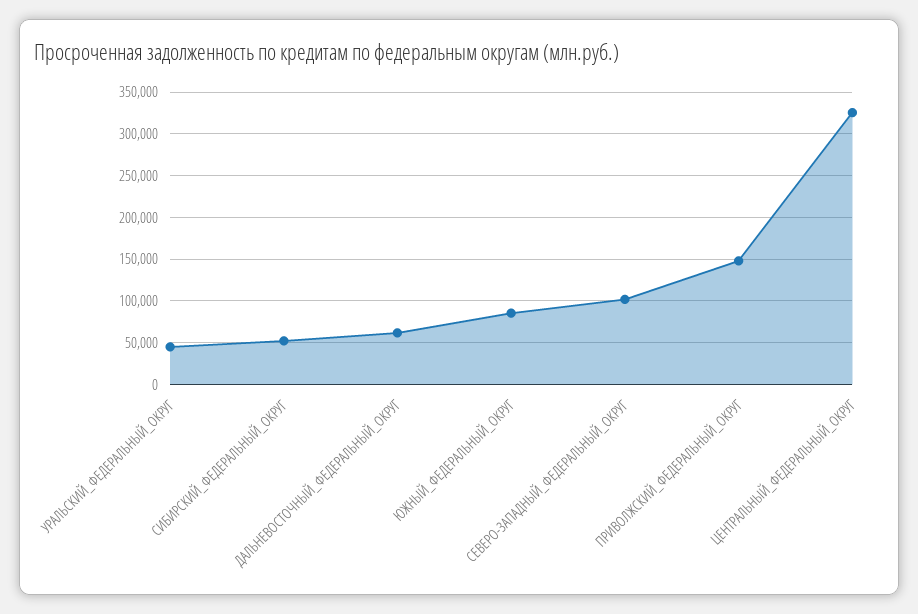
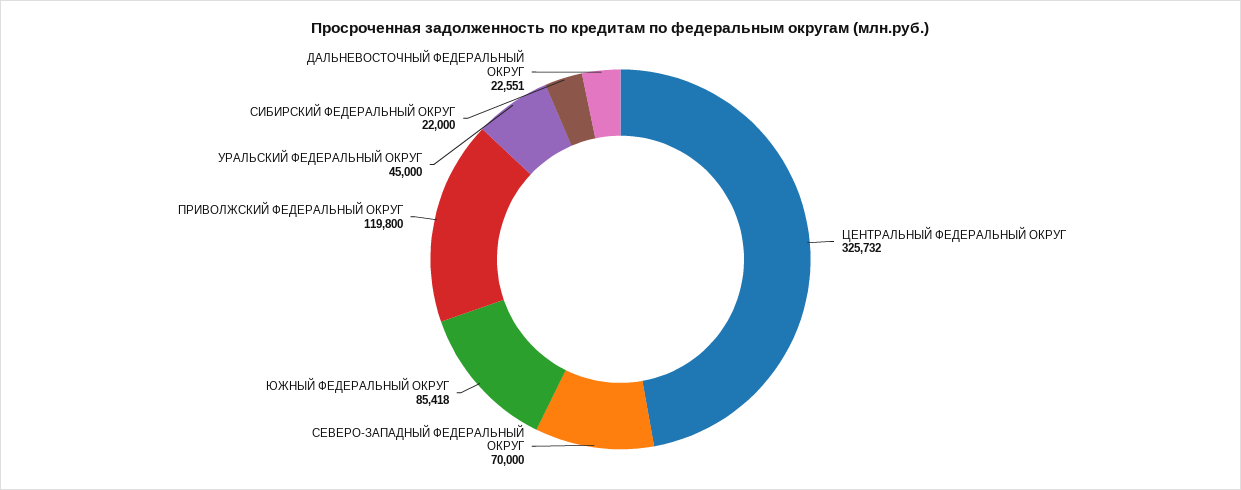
СИБИРСКИЙ_ФЕДЕРАЛЬНЫЙ_ОКРУГ: 50000 -> 22000
ДАЛЬНЕВОСТОЧНЫЙ_ФЕДЕРАЛЬНЫЙ_ОКРУГ: 60000 -> 22551
СЕВЕРО-ЗАПАДНЫЙ_ФЕДЕРАЛЬНЫЙ_ОКРУГ: 100000 -> 70000
ПРИВОЛЖСКИЙ_ФЕДЕРАЛЬНЫЙ_ОКРУГ: 150000 -> 119800

